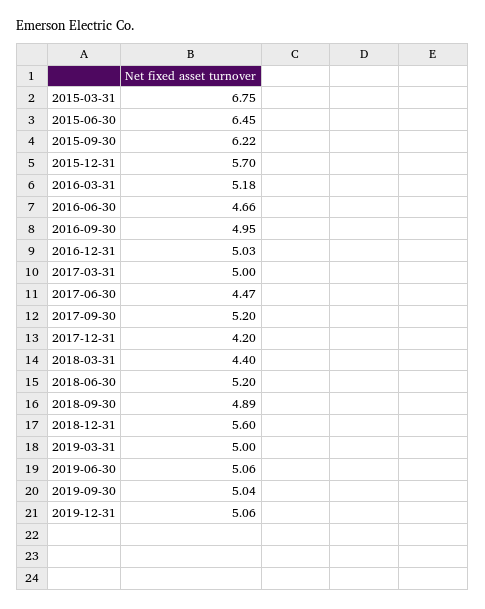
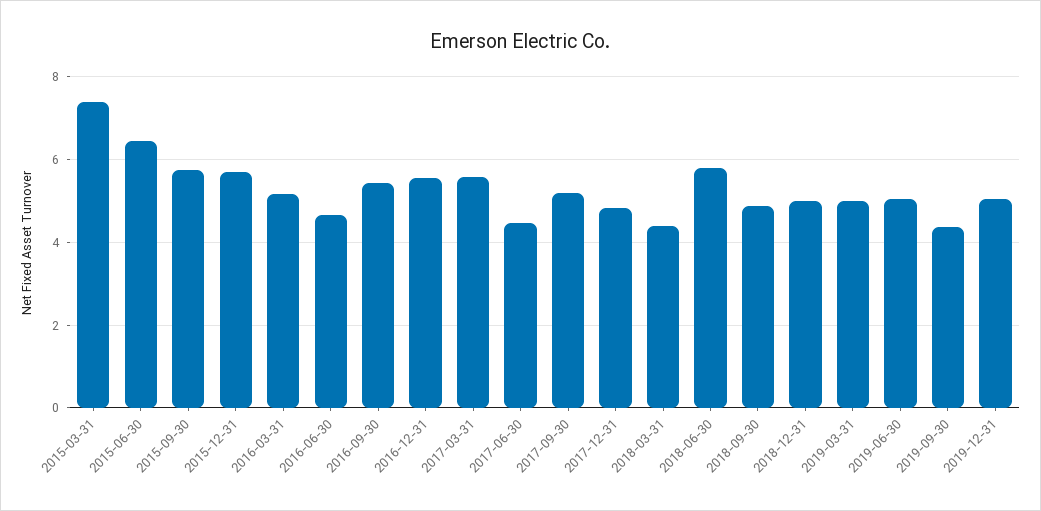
2015-03-31: 6.75 -> 7.4
2015-09-30: 6.22 -> 5.8
2016-09-30: 4.95 -> 5.4
2016-12-31: 5.03 -> 5.6
2017-03-31: 5 -> 5.6
2017-12-31: 4.2 -> 4.8
2018-06-30: 5.2 -> 5.8
2018-12-31: 5.6 -> 5
2019-09-30: 5.04 -> 4.4

